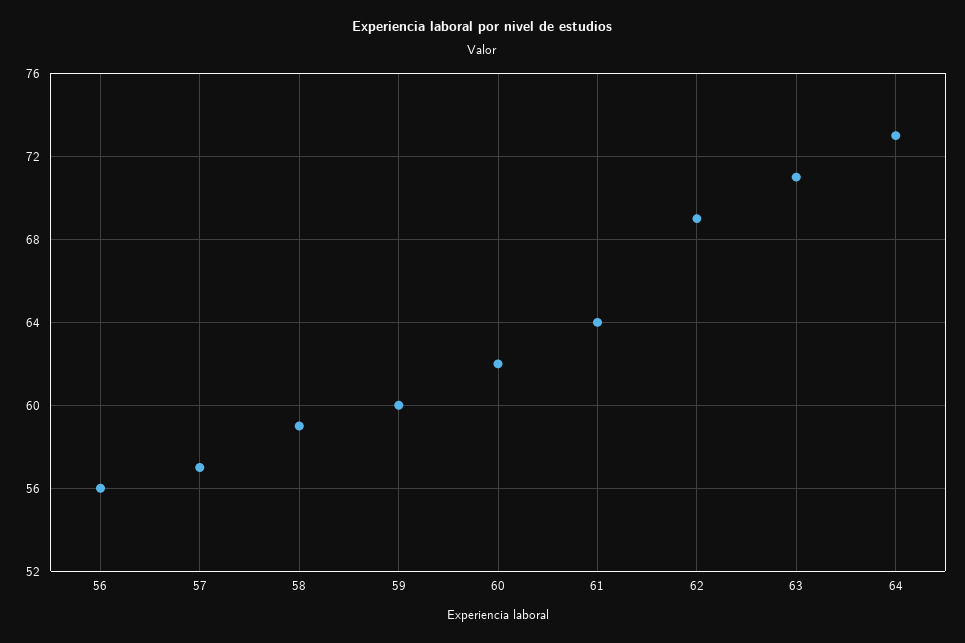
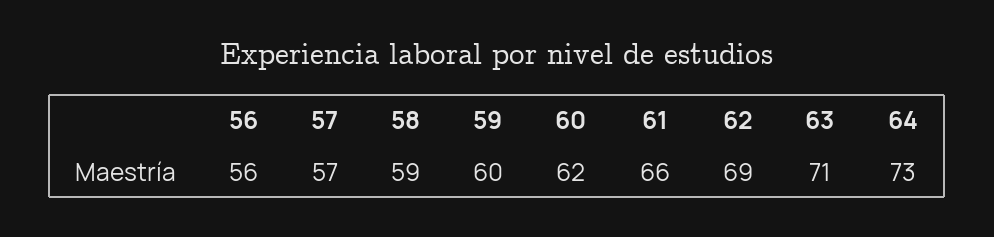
61: 64 -> 66

